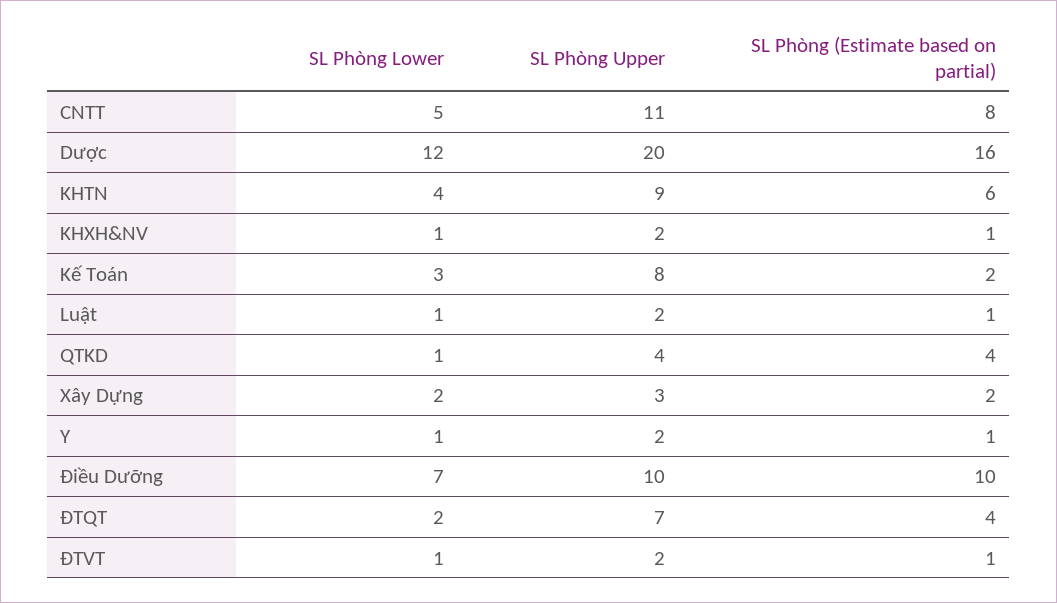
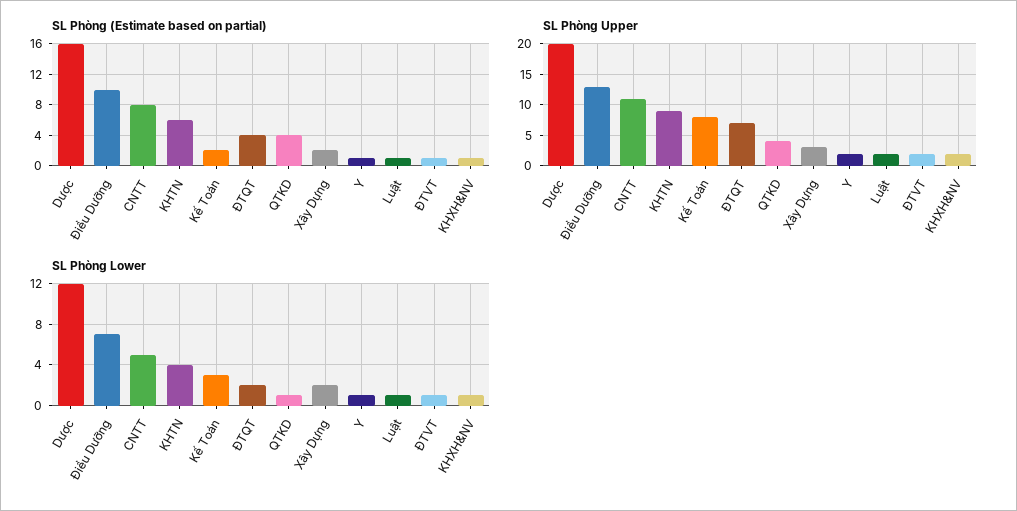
SL Phòng Upper, Điều Dưỡng: 10 -> 13

